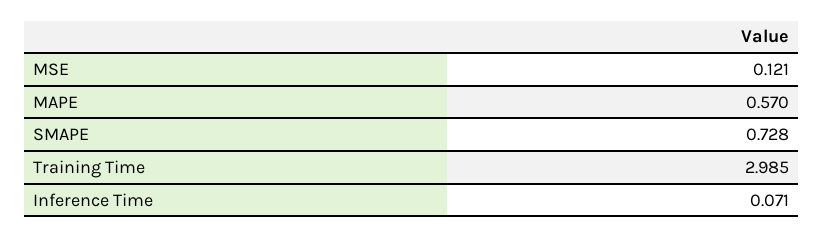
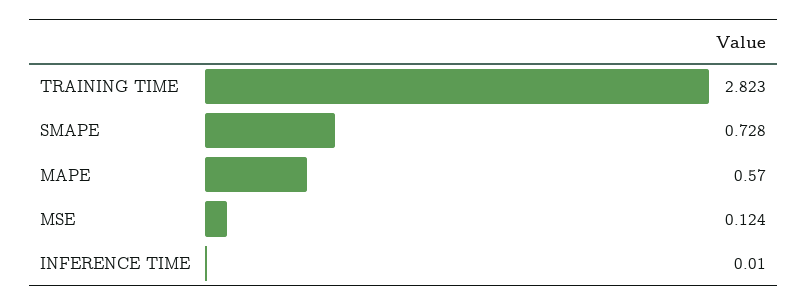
MSE: 0.121 -> 0.124
Training Time: 2.985 -> 2.823
Inference Time: 0.071 -> 0.01

